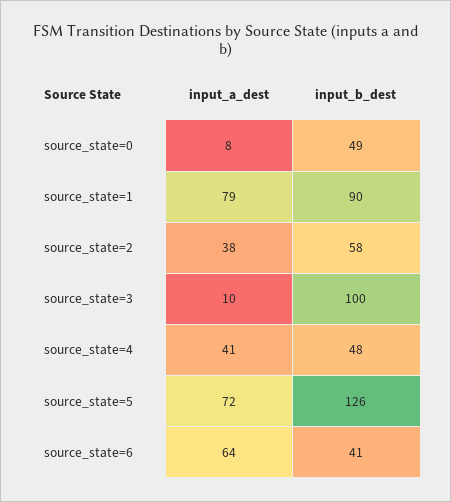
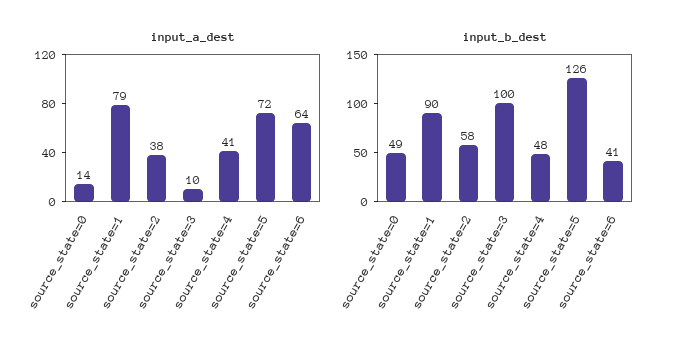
input_a_dest, source_state=0: 8 -> 14

